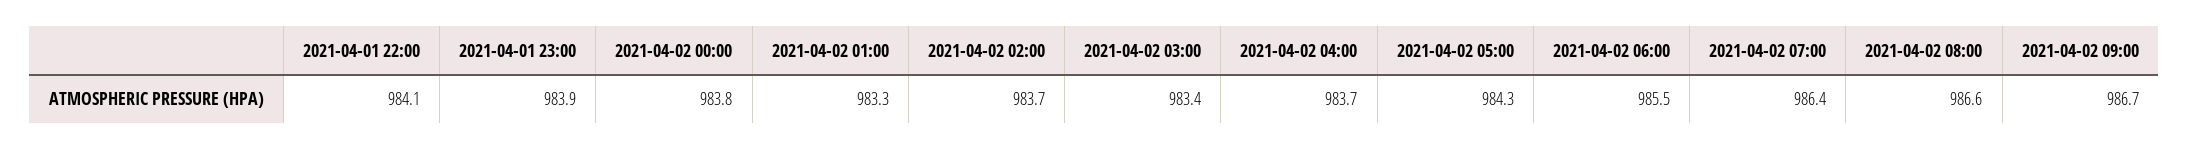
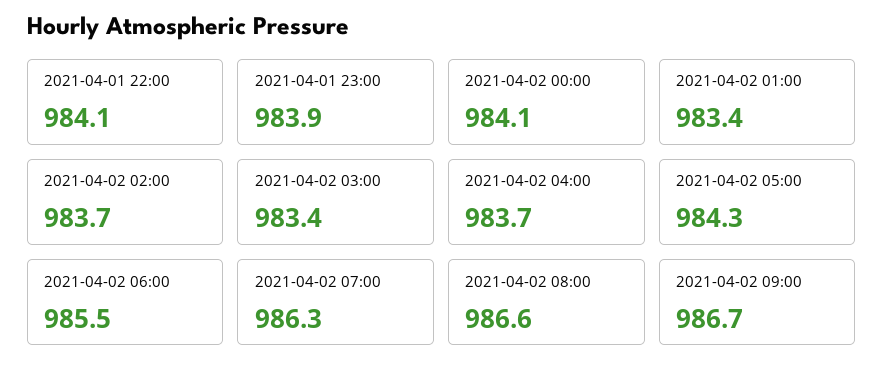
2021-04-02 00:00: 983.8 -> 984.1
2021-04-02 01:00: 983.3 -> 983.4
2021-04-02 07:00: 986.4 -> 986.3

